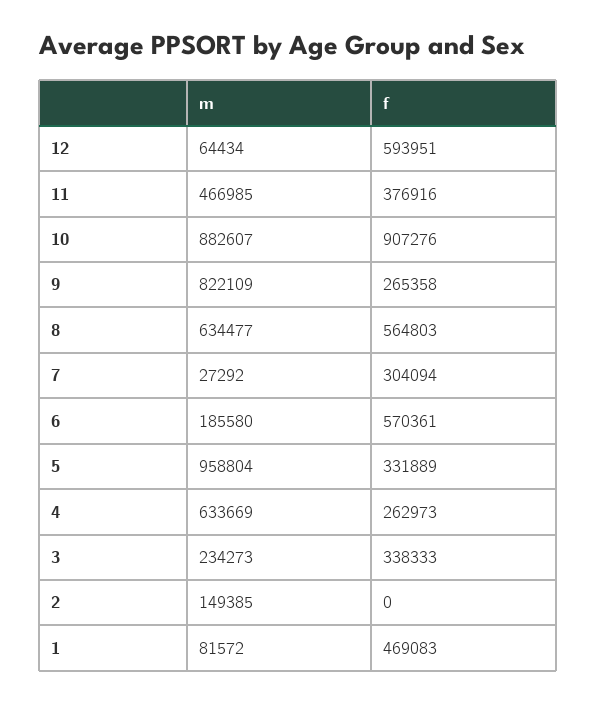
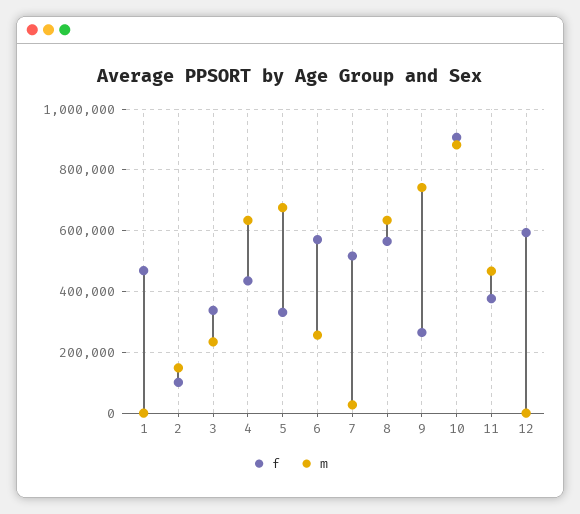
m, 12: 64434 -> 0
m, 9: 822109 -> 740000
f, 7: 304094 -> 520000
m, 6: 185580 -> 260000
m, 5: 958804 -> 680000
f, 4: 262973 -> 440000
f, 2: 0 -> 100000
m, 1: 81572 -> 0

